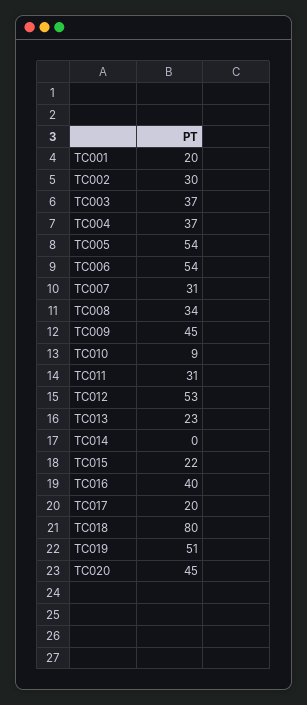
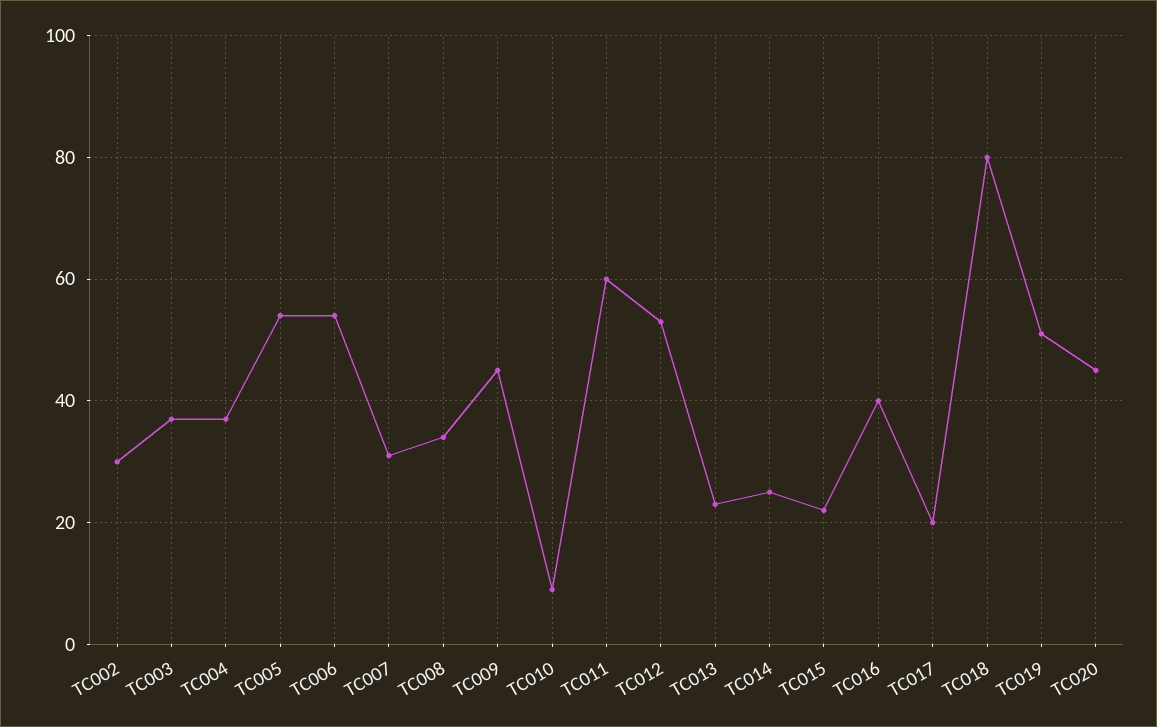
TC001: 20 -> none
TC011: 31 -> 60
TC014: 0 -> 25

